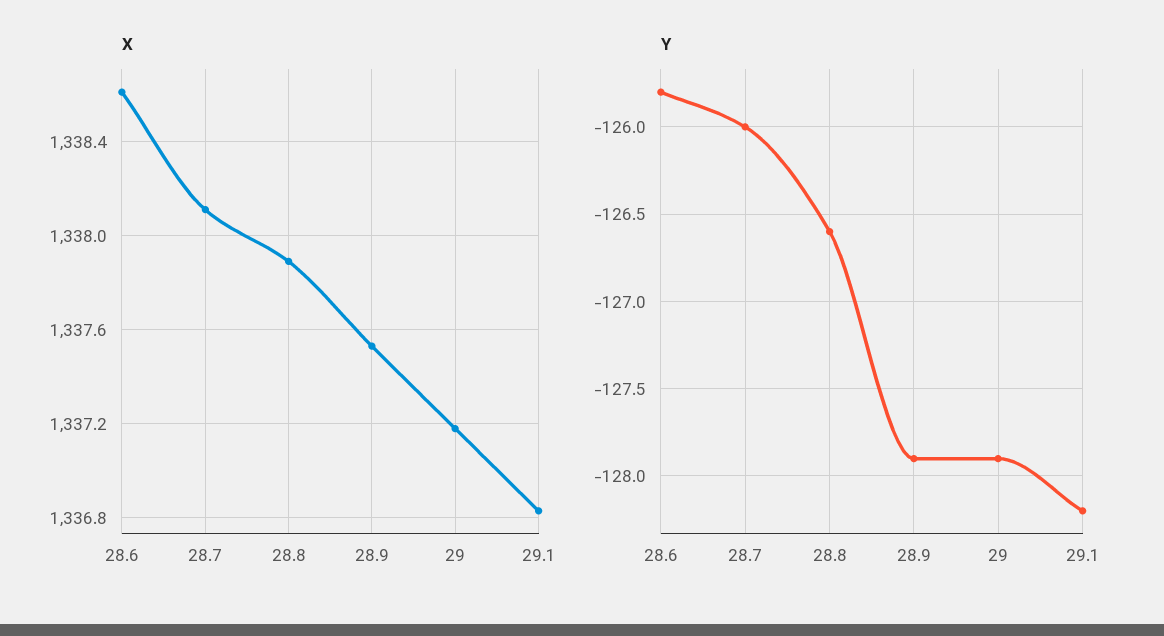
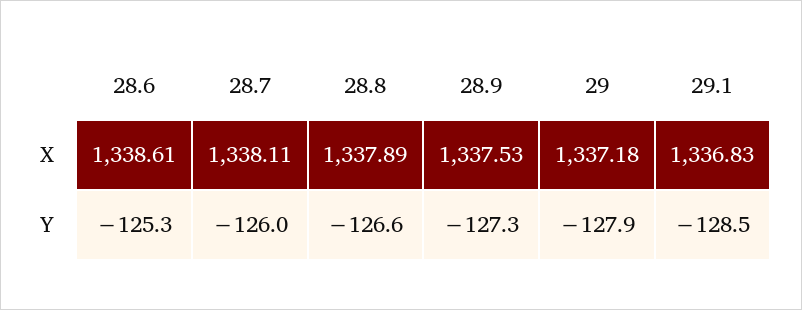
Y, 28.6: -125.8 -> -125.3
Y, 28.9: -127.9 -> -127.3
Y, 29.1: -128.2 -> -128.5

